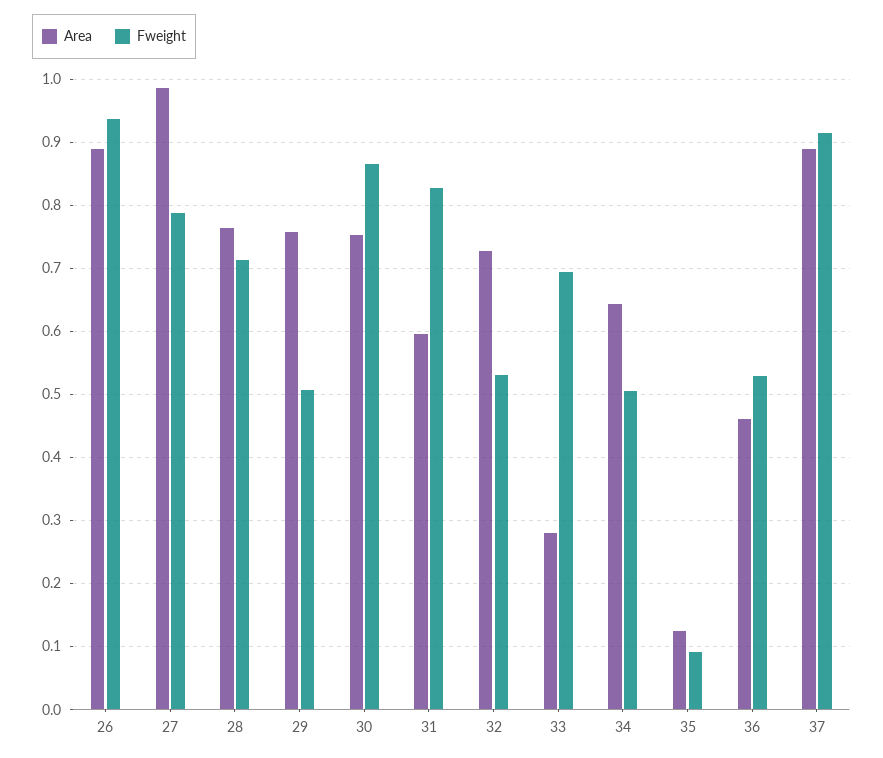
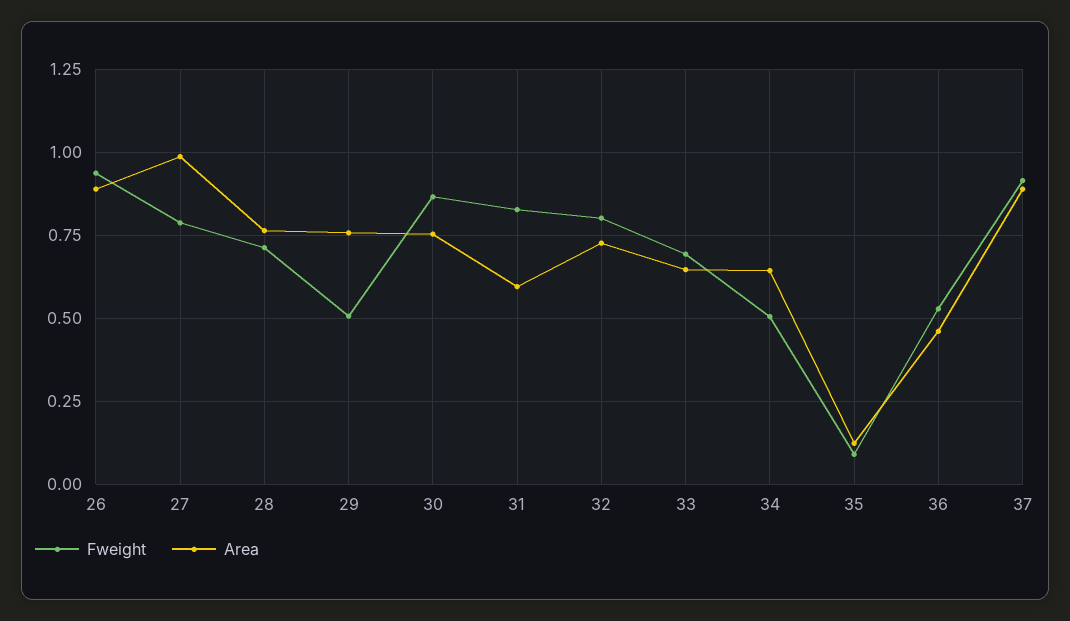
Fweight, 32: 0.53 -> 0.8
Area, 33: 0.28 -> 0.65

